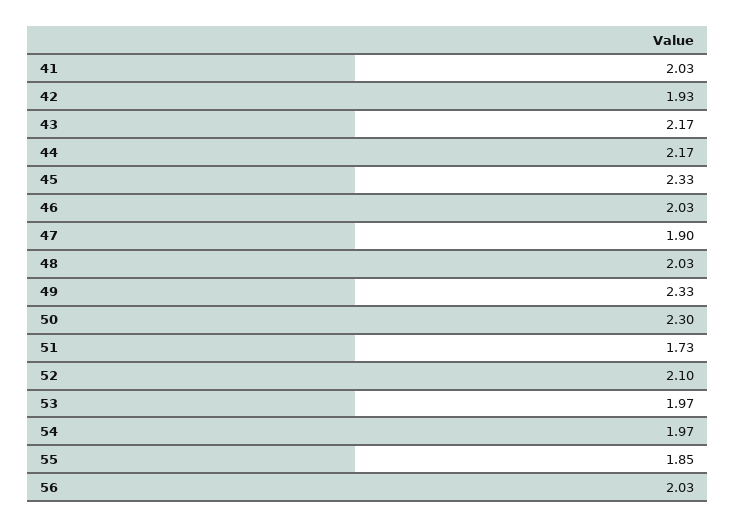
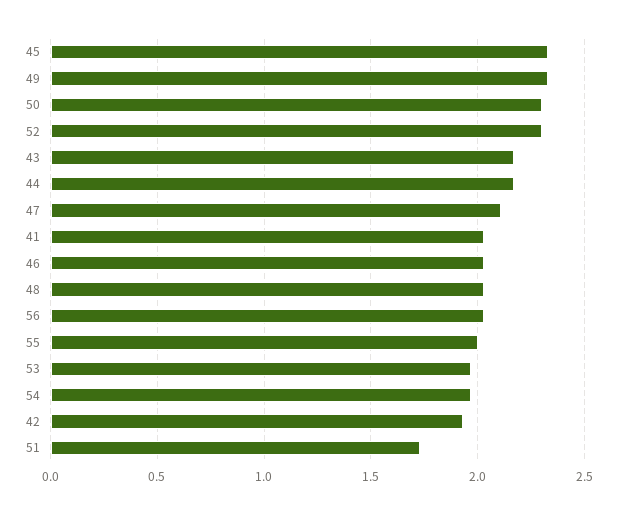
47: 1.9 -> 2.1
52: 2.1 -> 2.3
55: 1.85 -> 2

